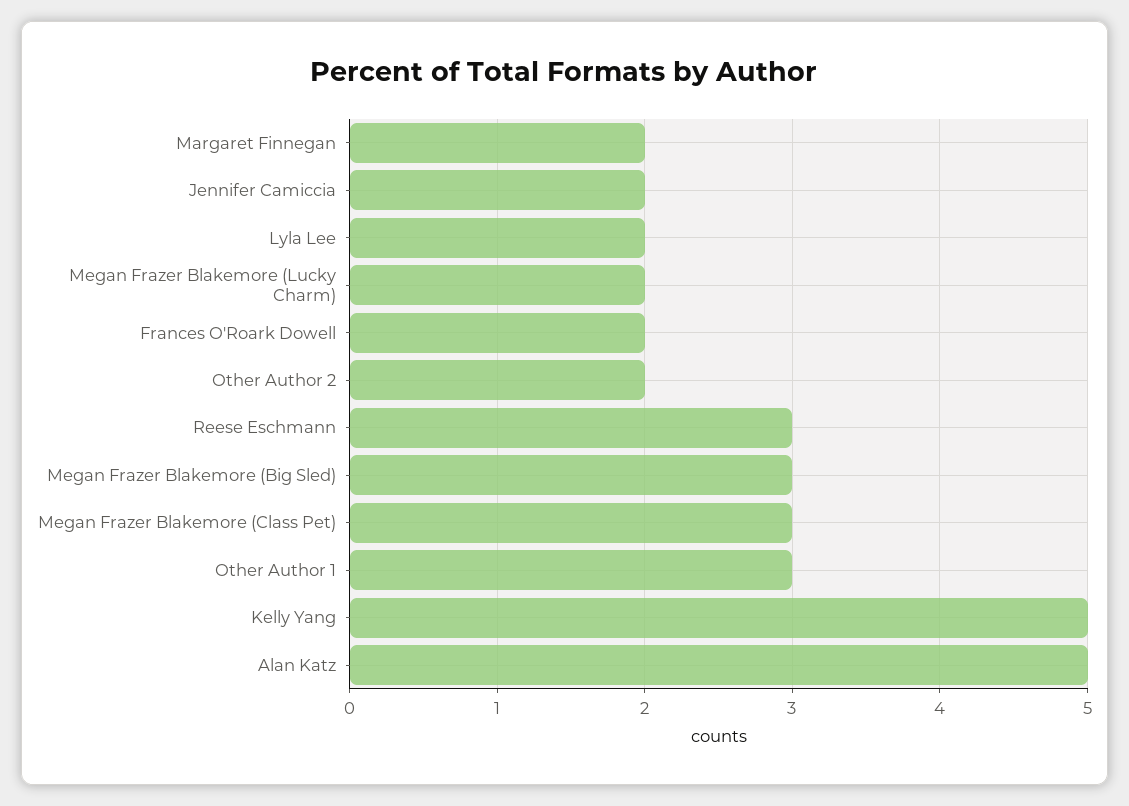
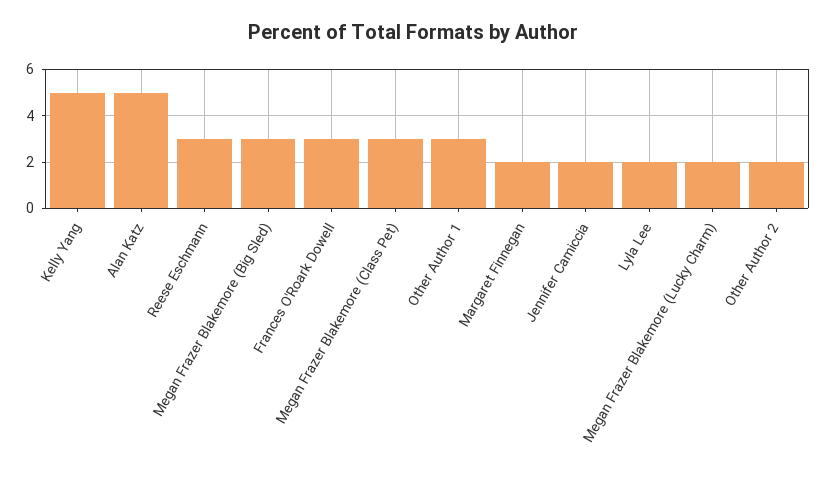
Frances O'Roark Dowell: 2 -> 3

